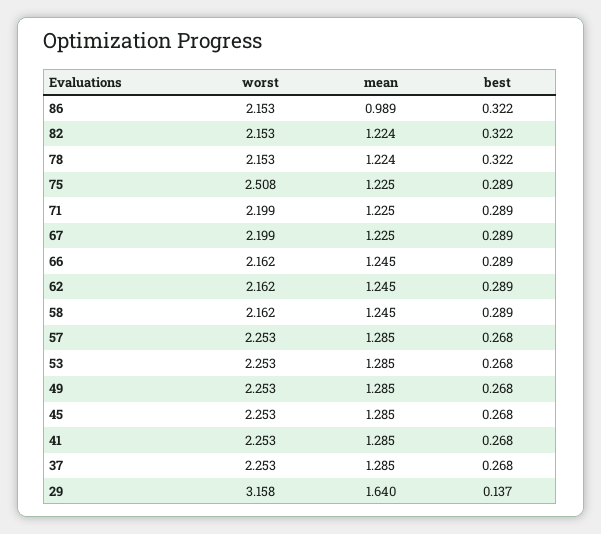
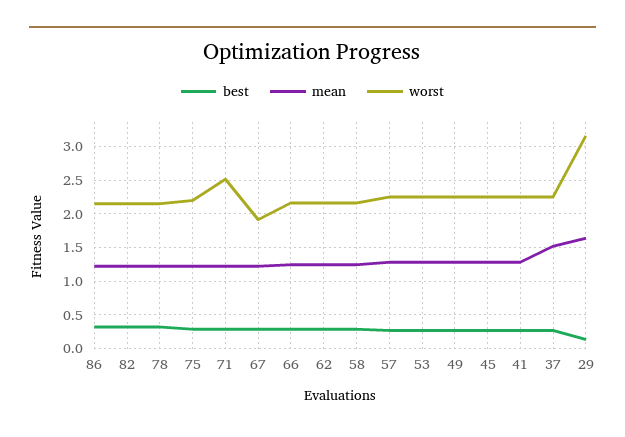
mean, 86: 0.989 -> 1.2
worst, 75: 2.508 -> 2.2
worst, 71: 2.199 -> 2.5
worst, 67: 2.199 -> 1.9
mean, 37: 1.285 -> 1.5

